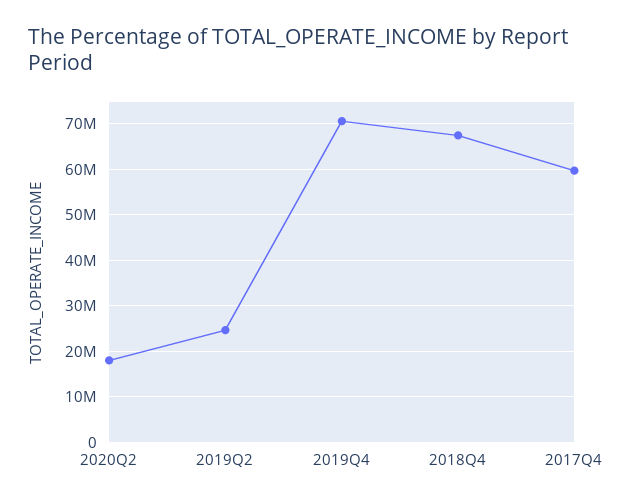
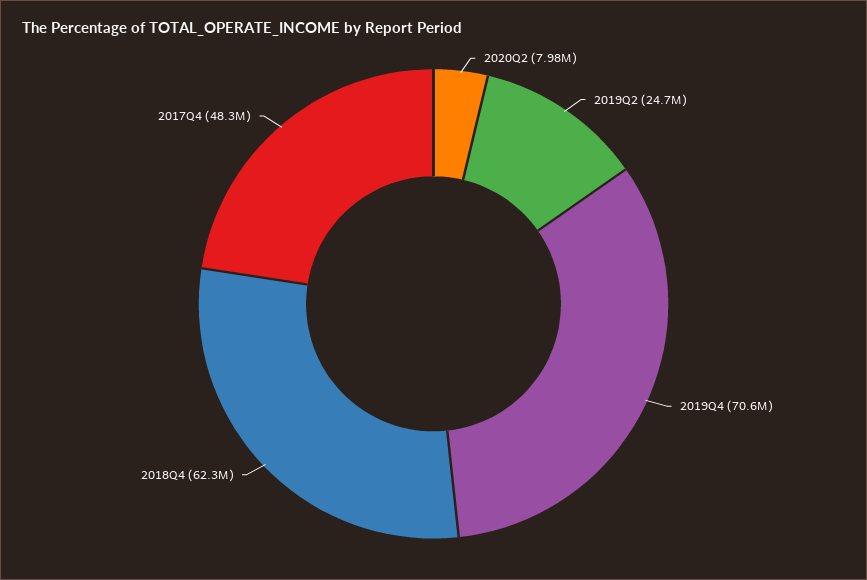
2020Q2: 18000000 -> 7980000
2018Q4: 68000000 -> 62300000
2017Q4: 60000000 -> 48300000

